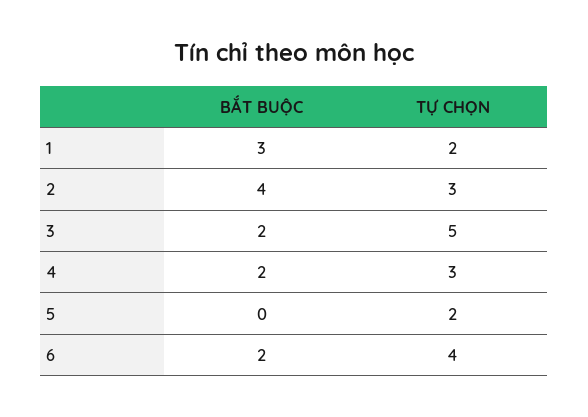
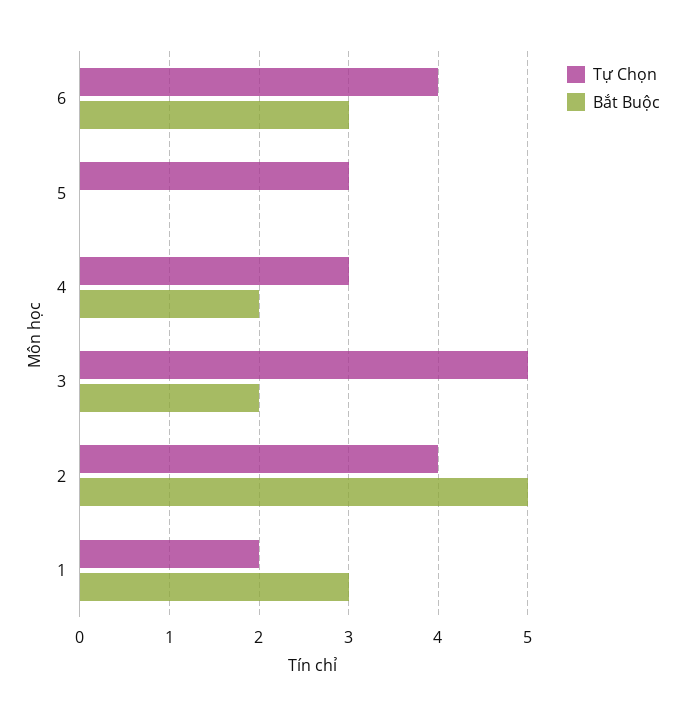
BẮT BUỘC, 2: 4 -> 5
TỰ CHỌN, 2: 3 -> 4
TỰ CHỌN, 5: 2 -> 3
BẮT BUỘC, 6: 2 -> 3

